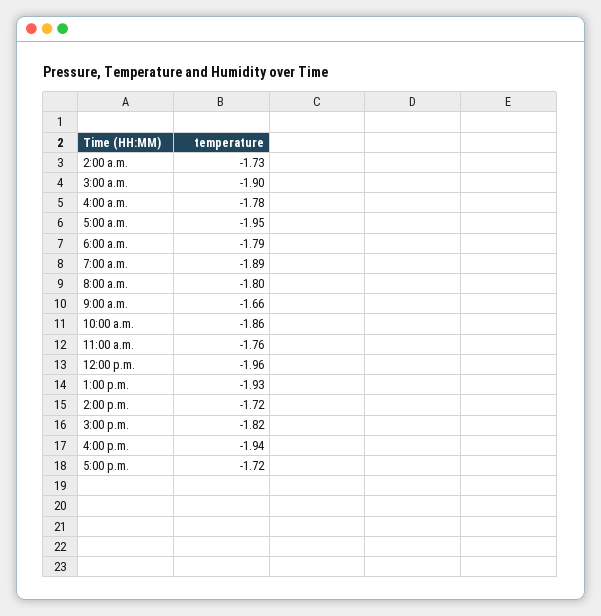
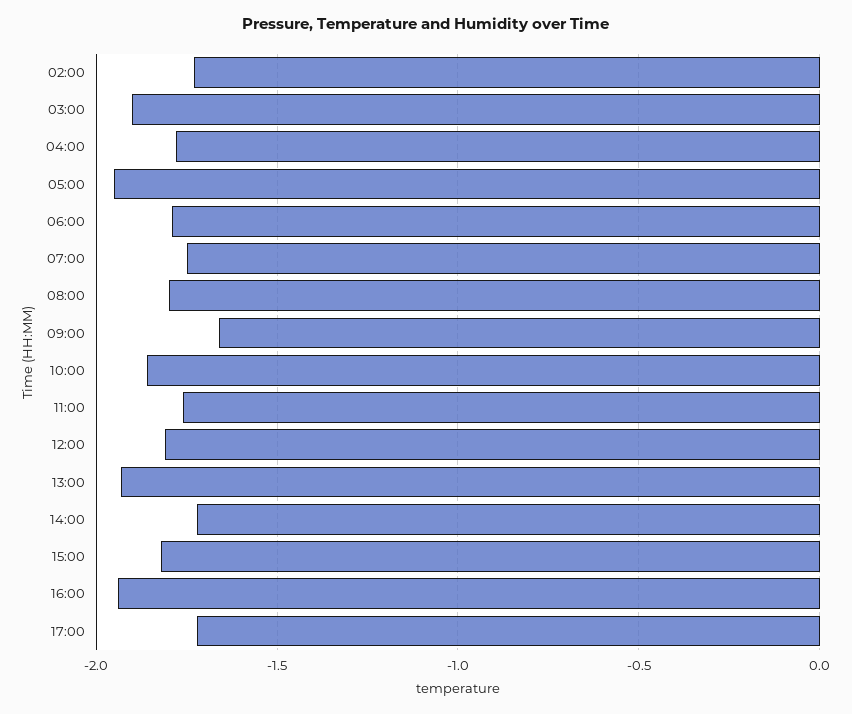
7:00 a.m.: -1.89 -> -1.75
12:00 p.m.: -1.96 -> -1.8

